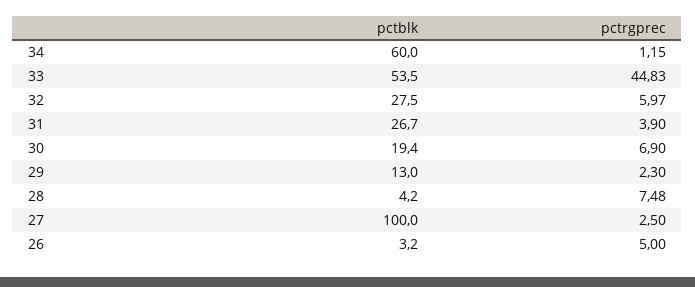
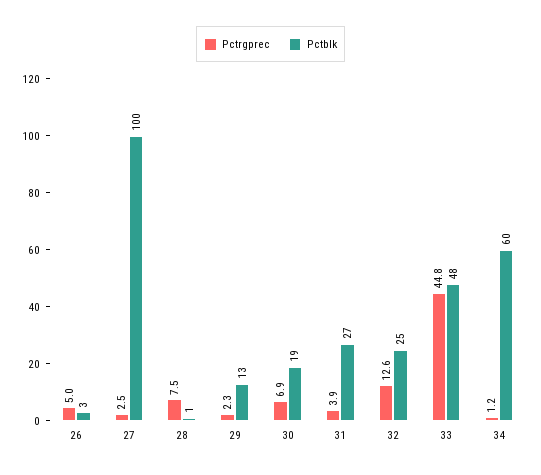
pctblk, 33: 53.5 -> 48
pctblk, 32: 27.5 -> 25
pctrgprec, 32: 5.97 -> 12.6
pctblk, 28: 4.2 -> 1

